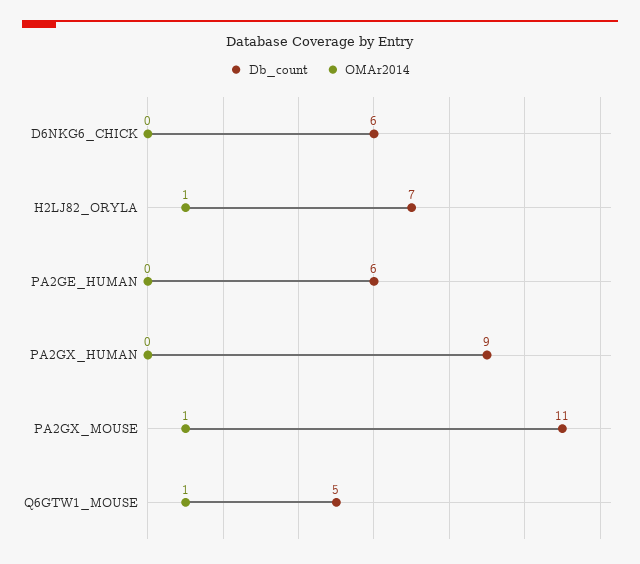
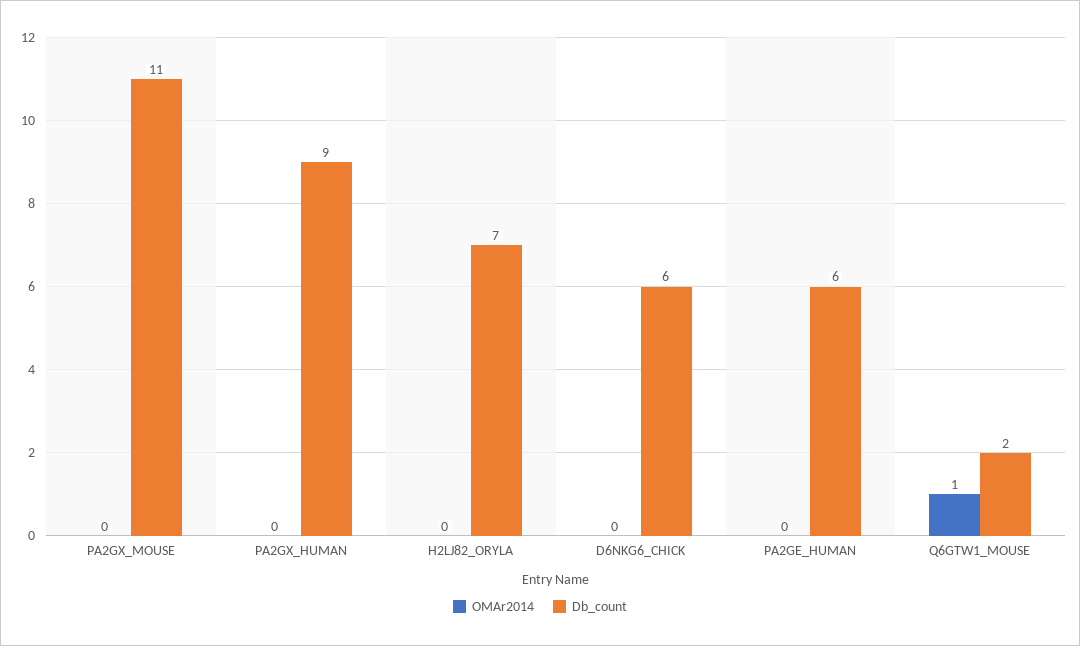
OMAr2014, H2LJ82_ORYLA: 1 -> 0
OMAr2014, PA2GX_MOUSE: 1 -> 0
Db_count, Q6GTW1_MOUSE: 5 -> 2

